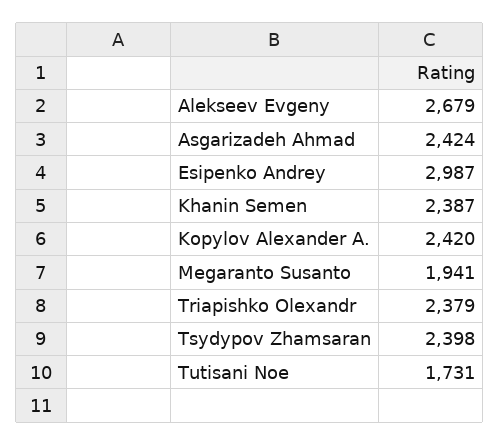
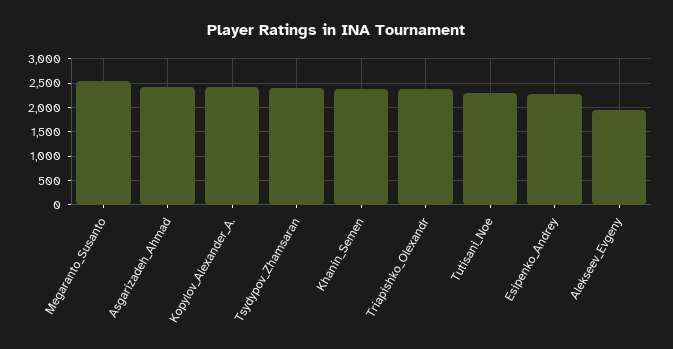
Alekseev Evgeny: 2679 -> 2000
Esipenko Andrey: 2987 -> 2250
Megaranto Susanto: 1941 -> 2500
Tutisani Noe: 1731 -> 2250

